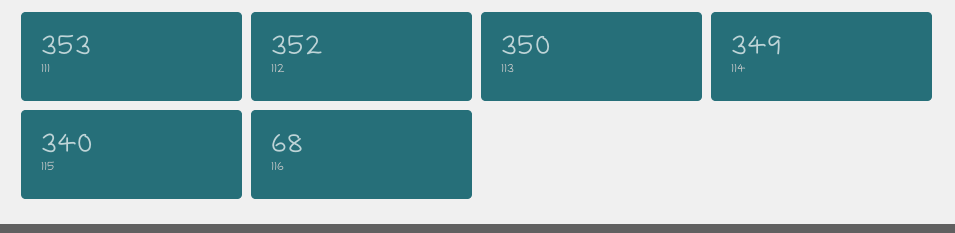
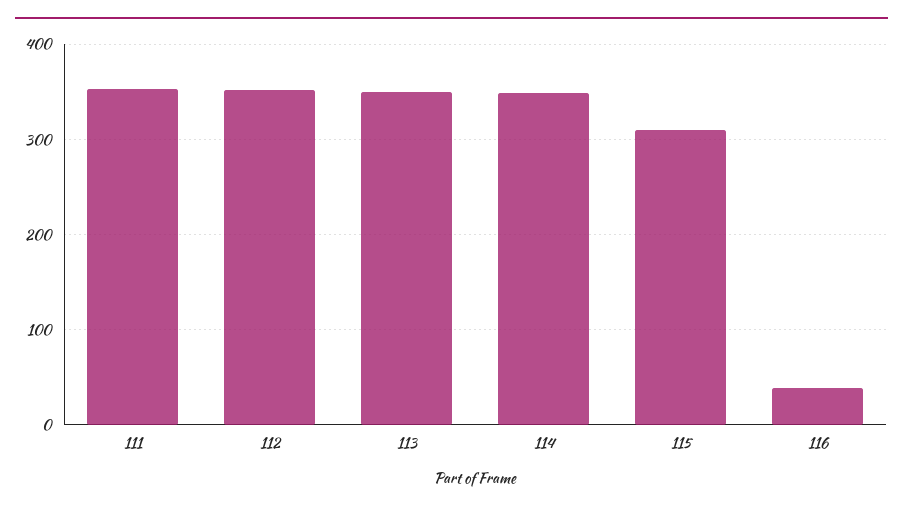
115: 340 -> 310
116: 68 -> 40

